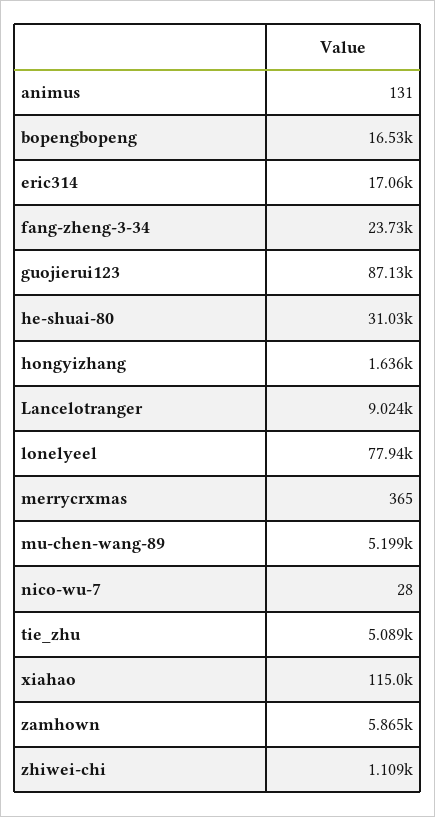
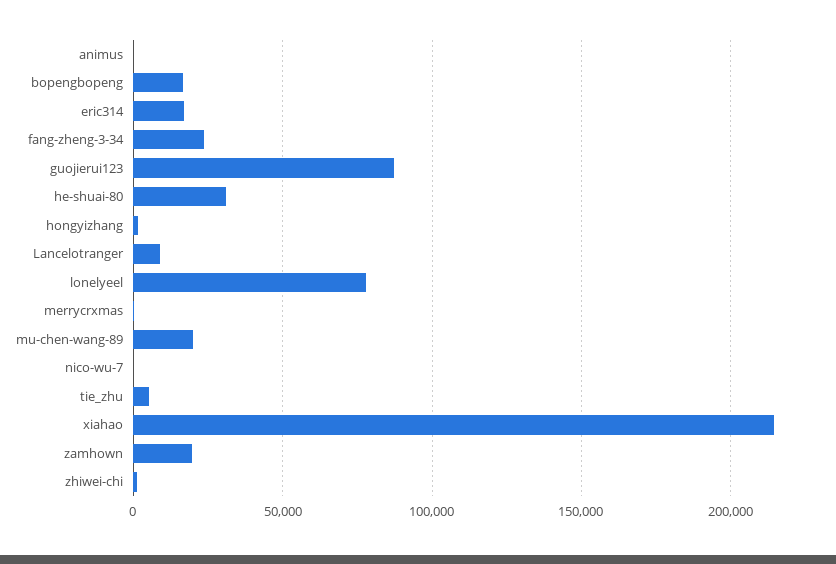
mu-chen-wang-89: 5199 -> 20000
xiahao: 115000 -> 215000
zamhown: 5865 -> 20000

